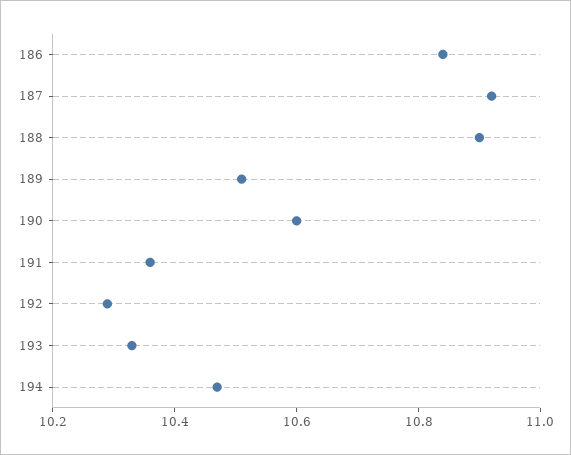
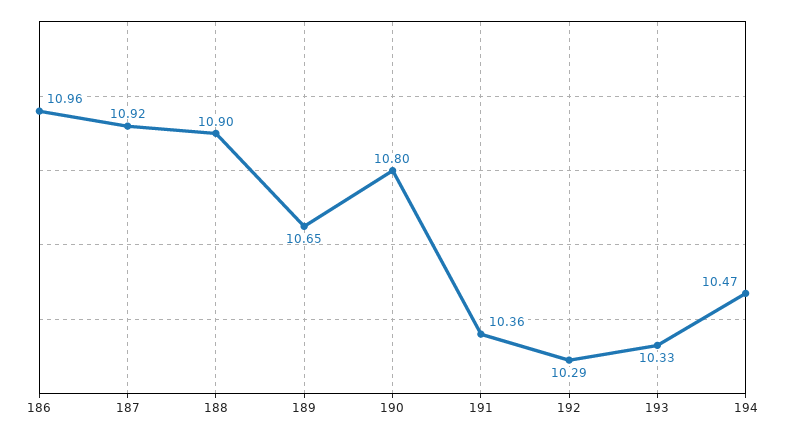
186: 10.85 -> 10.96
189: 10.5 -> 10.65
190: 10.6 -> 10.8

